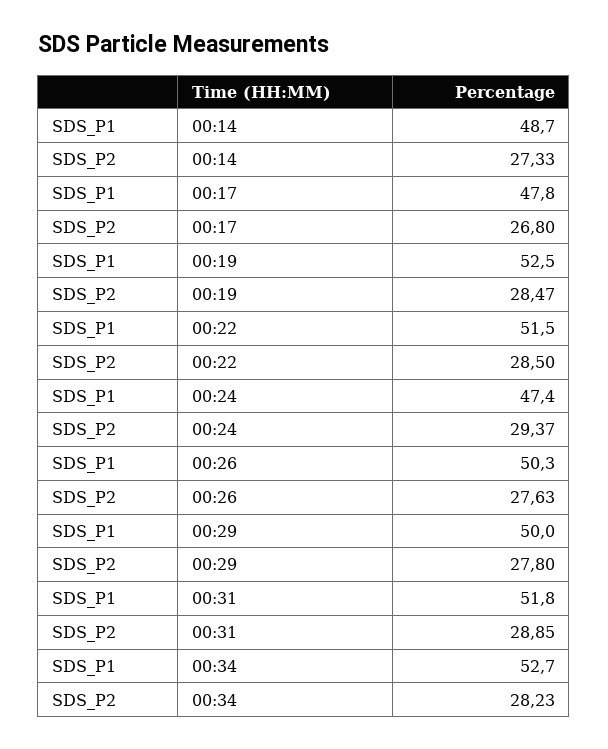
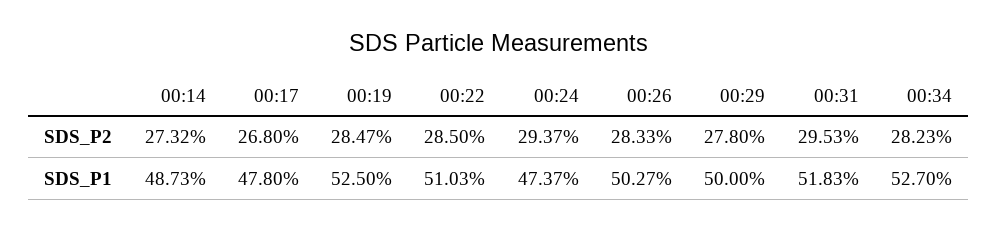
SDS_P2, 00:14: 27.33 -> 27.32
SDS_P1, 00:22: 51.5 -> 51.03
SDS_P2, 00:26: 27.63 -> 28.33
SDS_P2, 00:31: 28.85 -> 29.53

